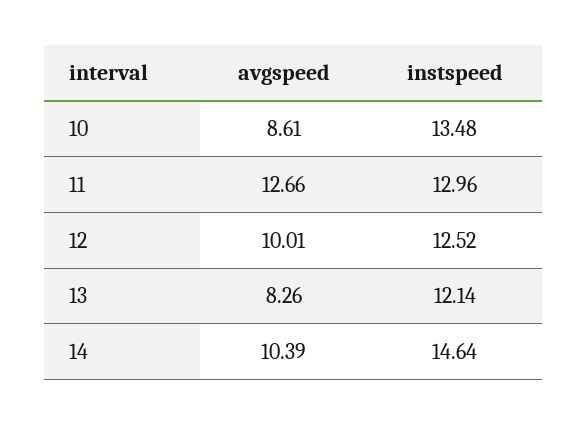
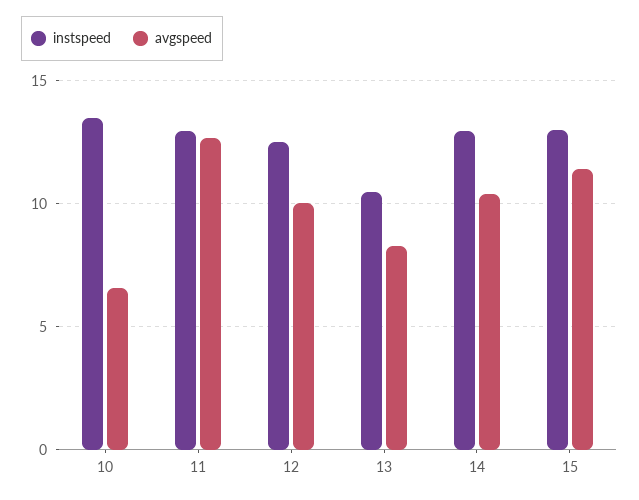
avgspeed, 10: 8.61 -> 6.5
instspeed, 13: 12.14 -> 10.5
instspeed, 14: 14.64 -> 13
instspeed, 15: none -> 13
avgspeed, 15: none -> 11.5

